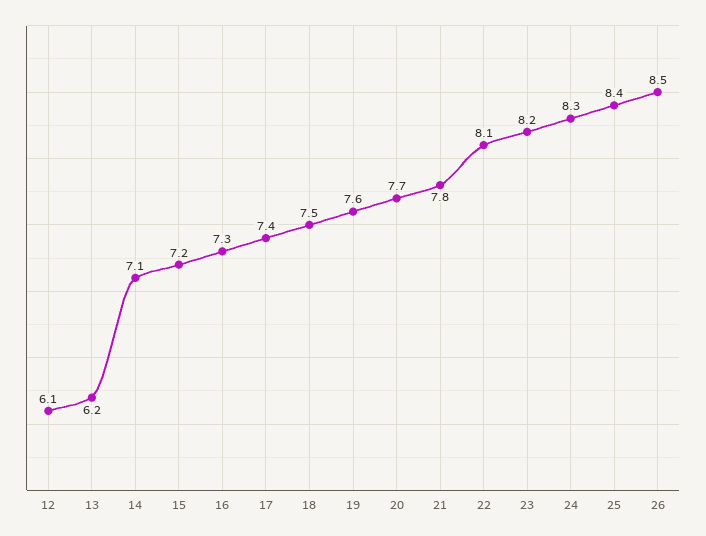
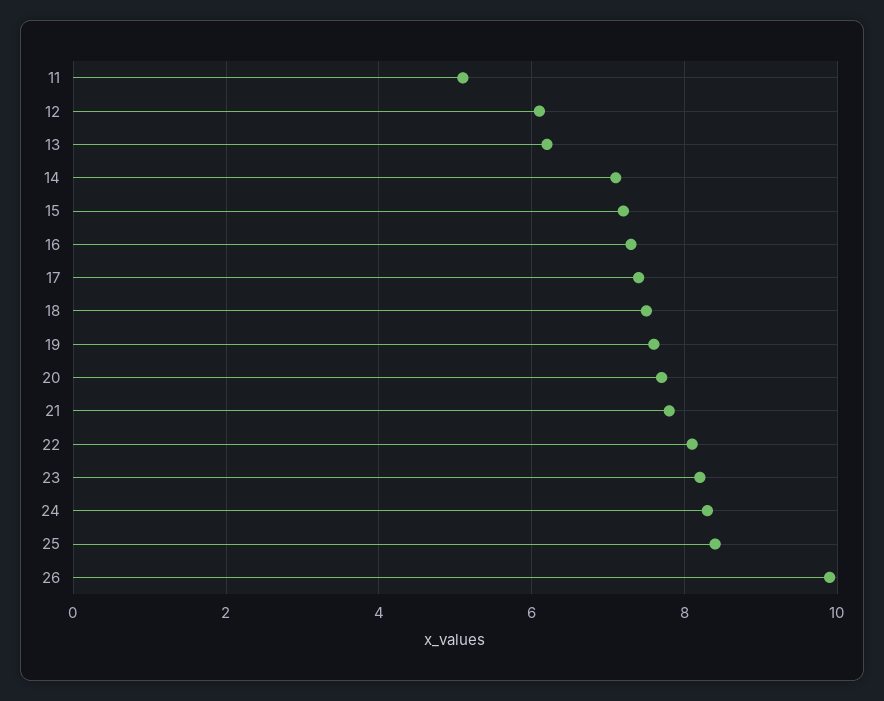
26: 8.5 -> 10
11: none -> 5

